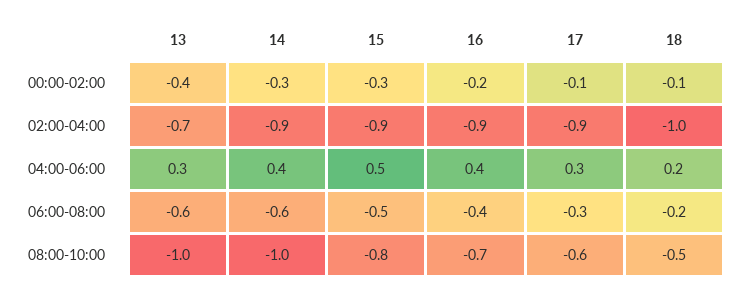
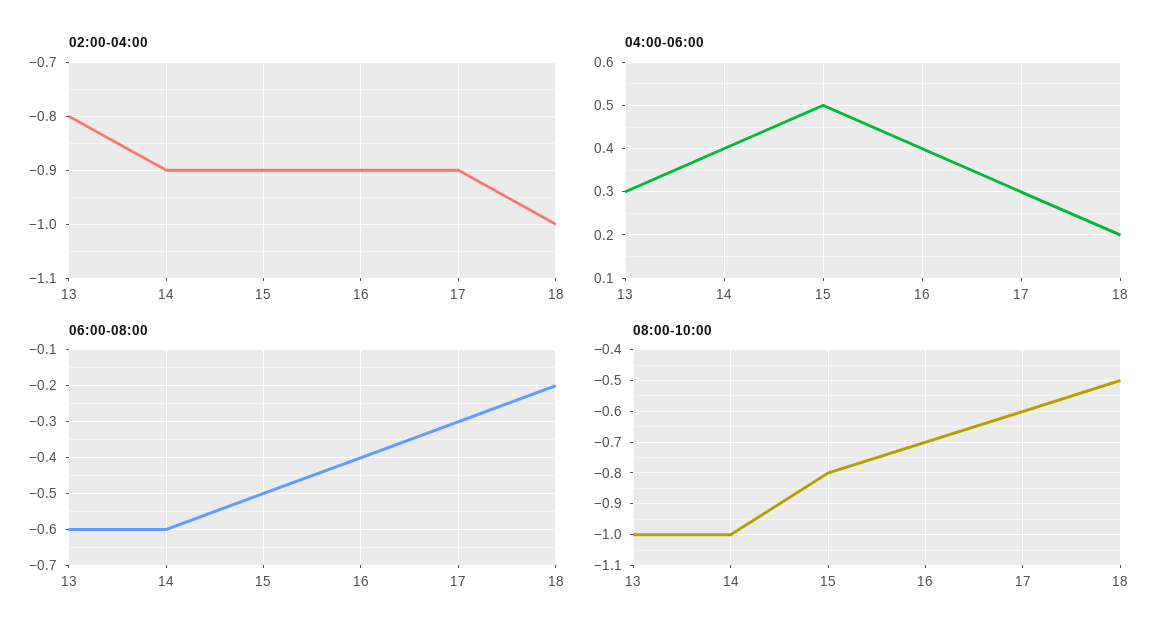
00:00-02:00, 13: -0.4 -> none
00:00-02:00, 14: -0.3 -> none
00:00-02:00, 15: -0.3 -> none
00:00-02:00, 16: -0.2 -> none
00:00-02:00, 17: -0.1 -> none
00:00-02:00, 18: -0.1 -> none
02:00-04:00, 13: -0.7 -> -0.8

